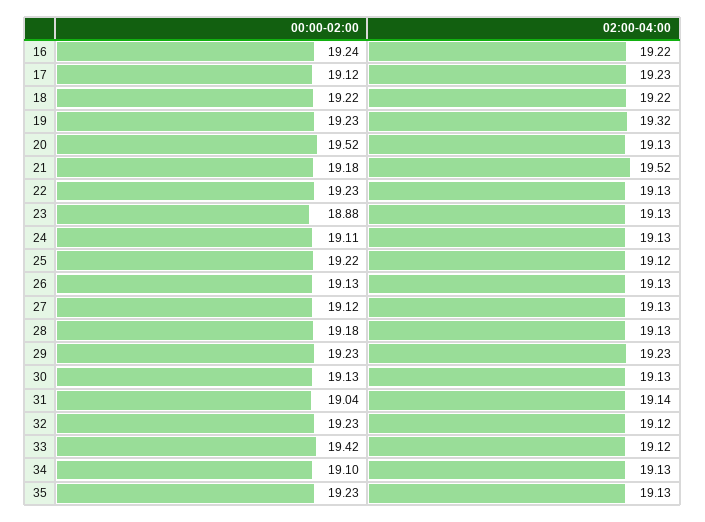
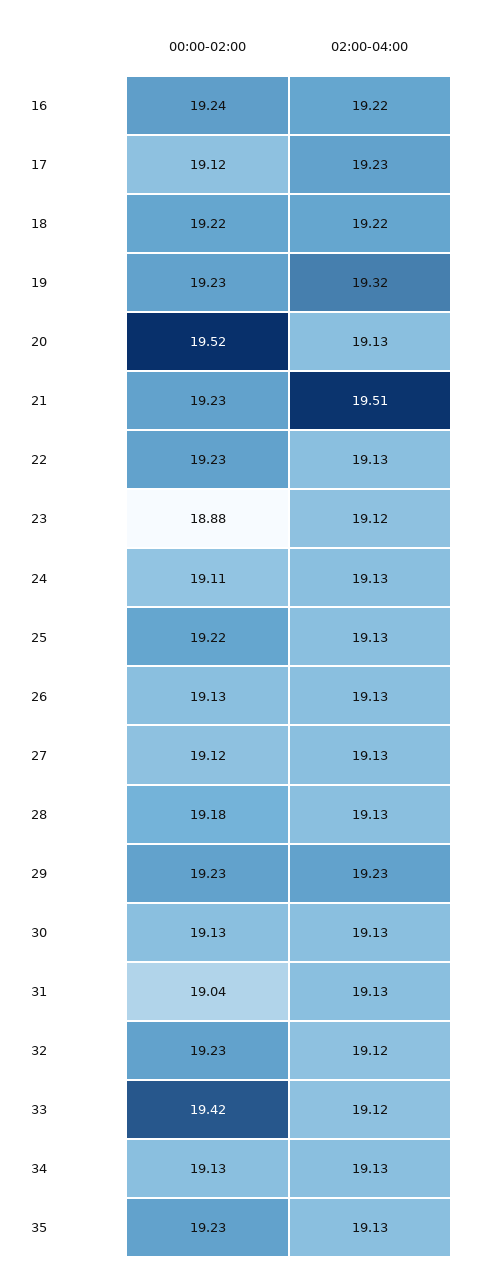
00:00-02:00, 21: 19.18 -> 19.23
02:00-04:00, 21: 19.52 -> 19.51
02:00-04:00, 23: 19.13 -> 19.12
02:00-04:00, 25: 19.12 -> 19.13
02:00-04:00, 31: 19.14 -> 19.13
00:00-02:00, 34: 19.1 -> 19.13

